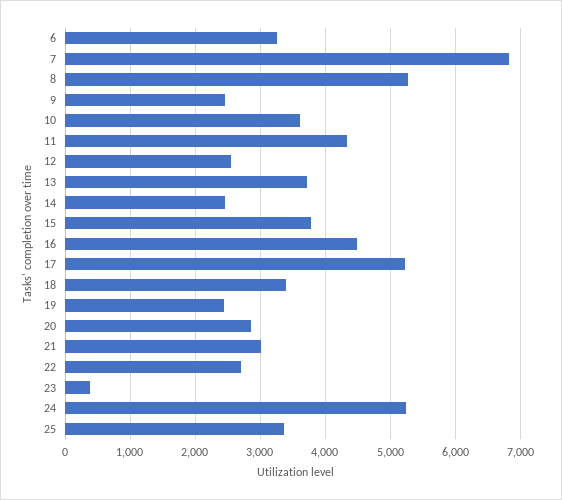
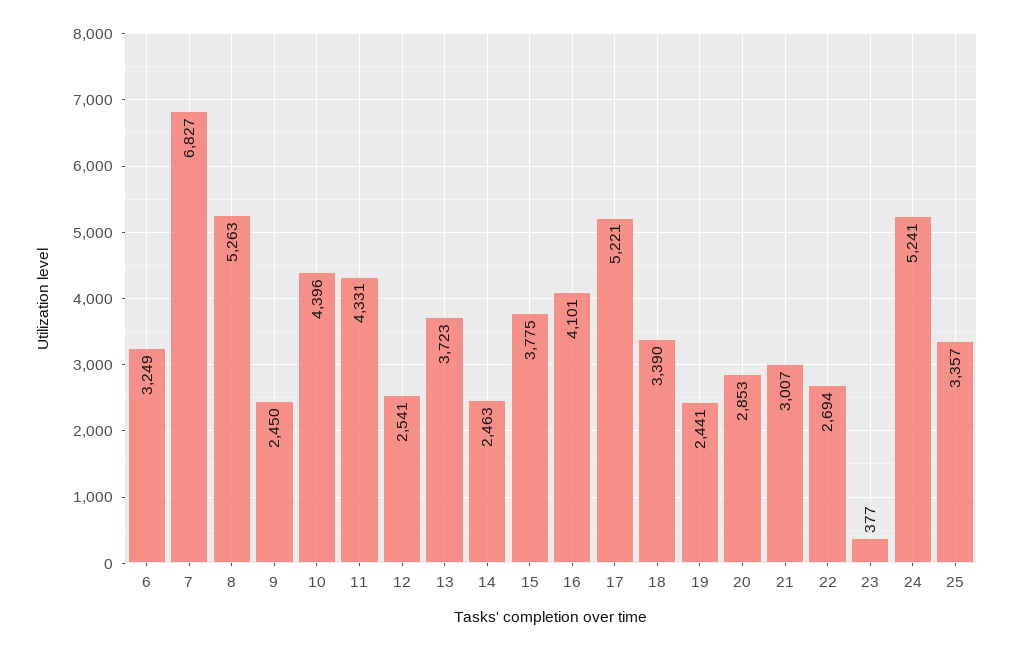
10: 3600 -> 4396
16: 4500 -> 4101

